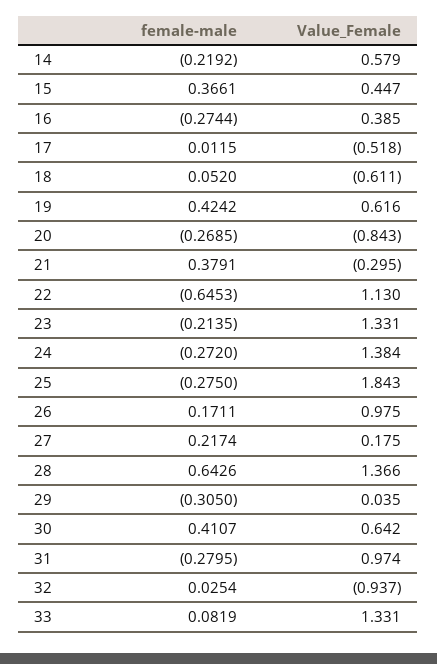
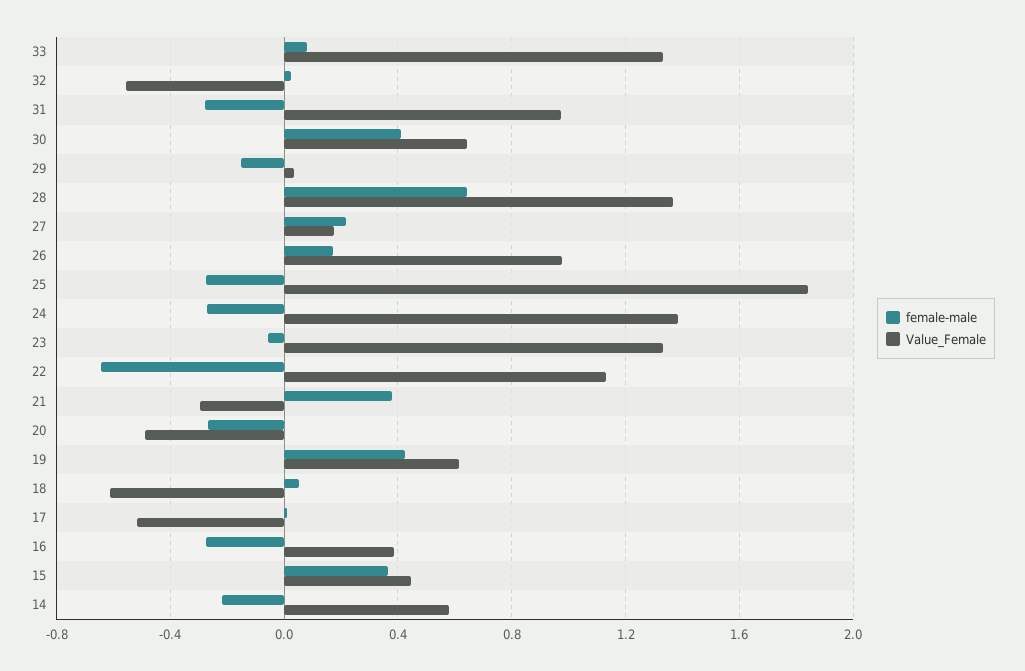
Value_Female, 20: -0.843 -> -0.5
female-male, 23: -0.2135 -> -0.05
female-male, 29: -0.305 -> -0.15
Value_Female, 32: -0.937 -> -0.55

